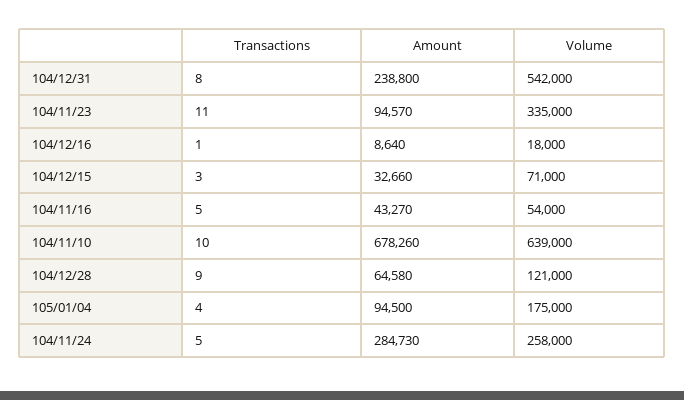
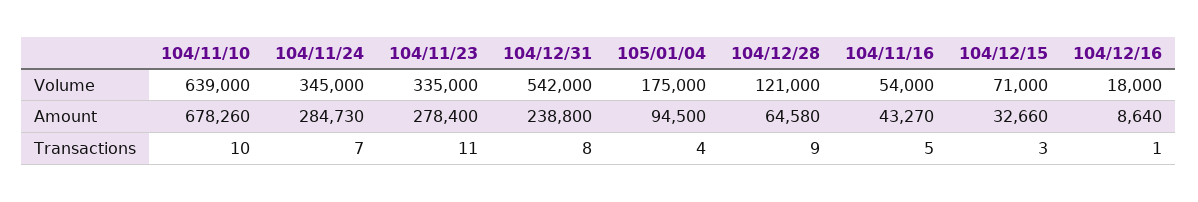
Amount, 104/11/23: 94570 -> 278400
Transactions, 104/11/24: 5 -> 7
Volume, 104/11/24: 258000 -> 345000

